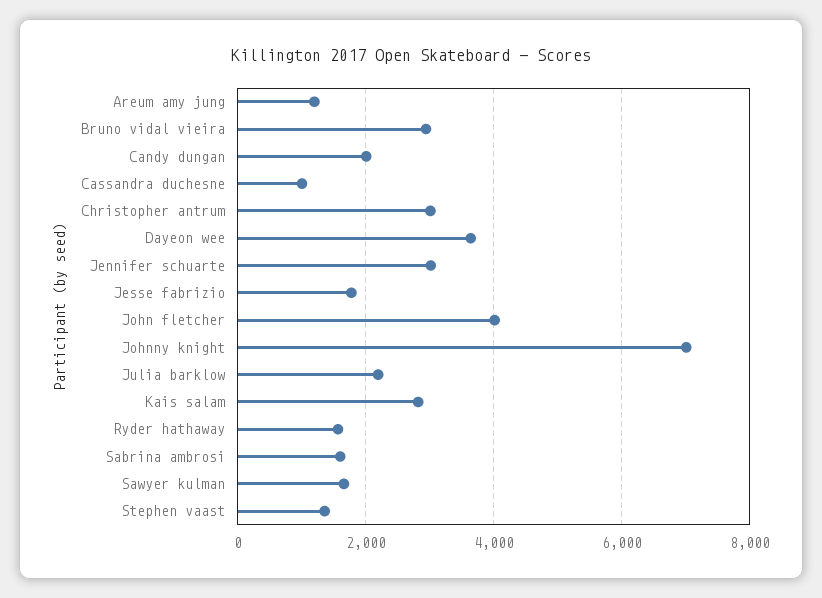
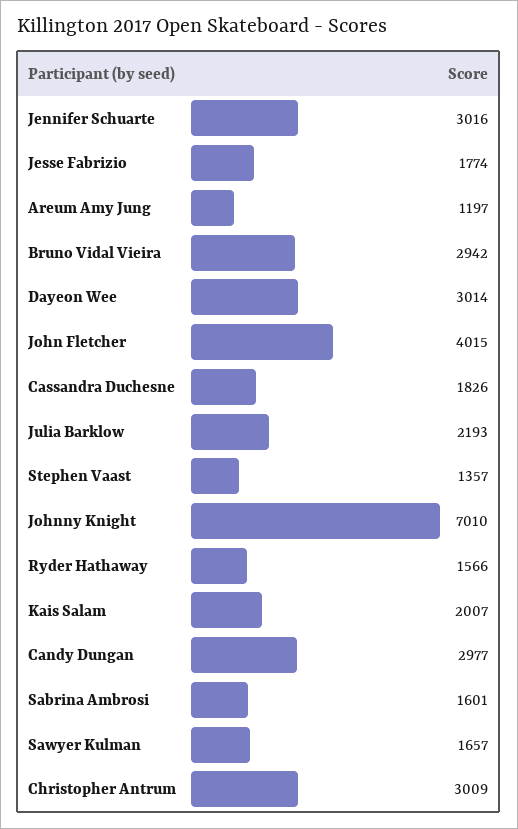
Candy dungan: 2000 -> 2977
Cassandra duchesne: 1000 -> 1826
Dayeon wee: 3600 -> 3014
Kais salam: 2800 -> 2007

